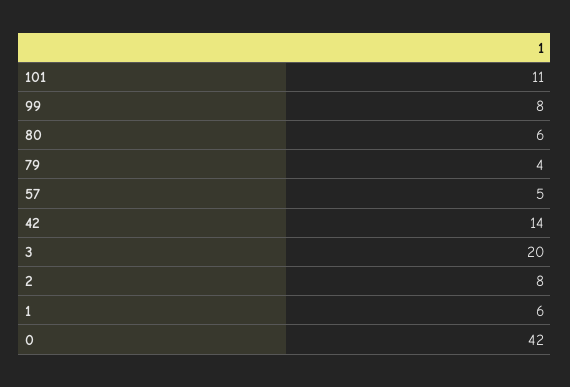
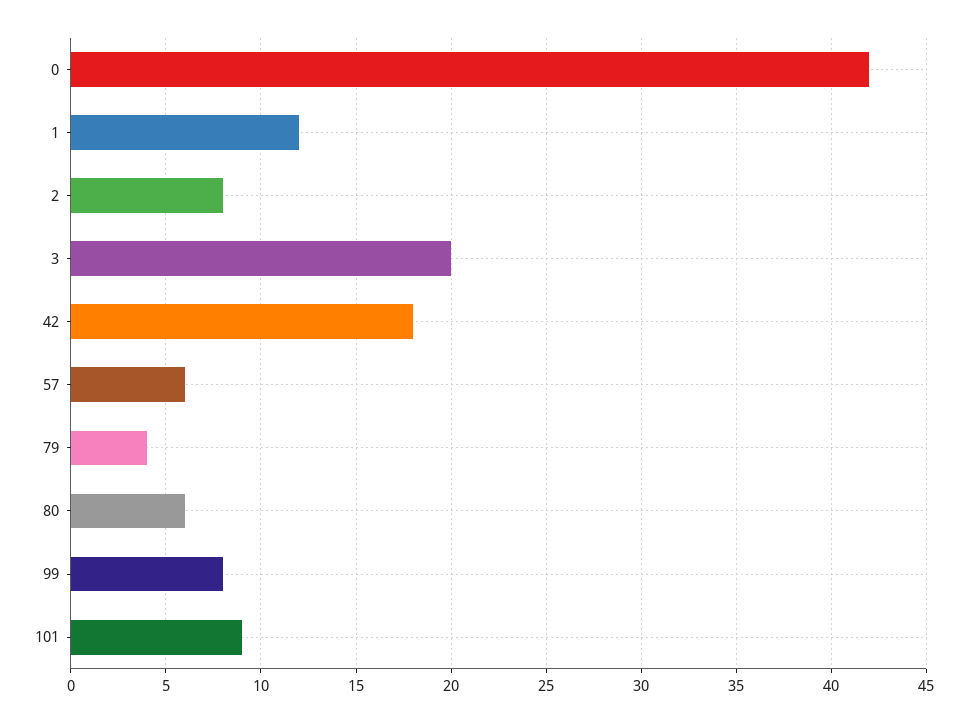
101: 11 -> 9
57: 5 -> 6
42: 14 -> 18
1: 6 -> 12

